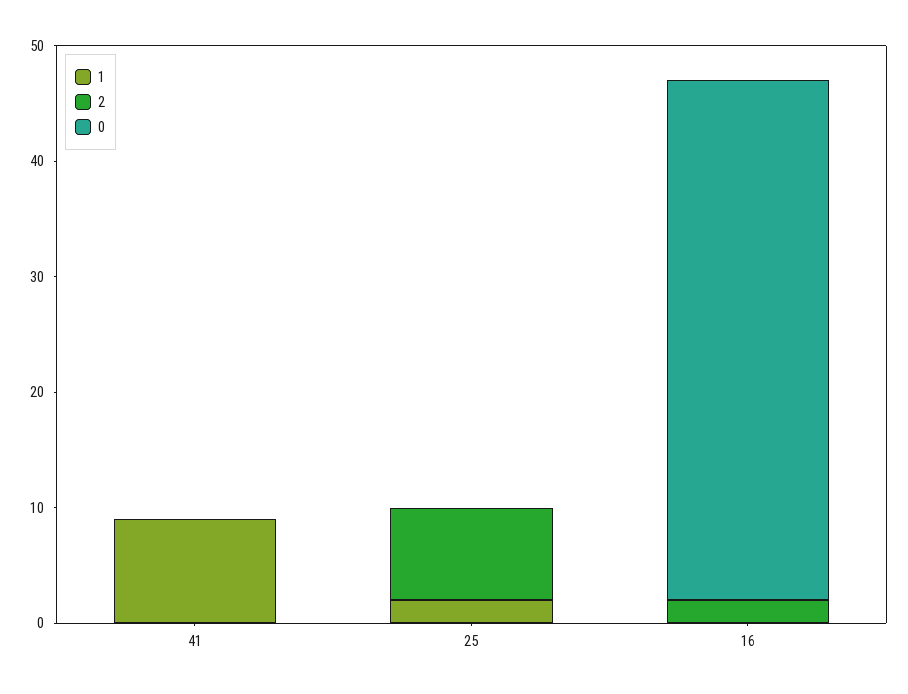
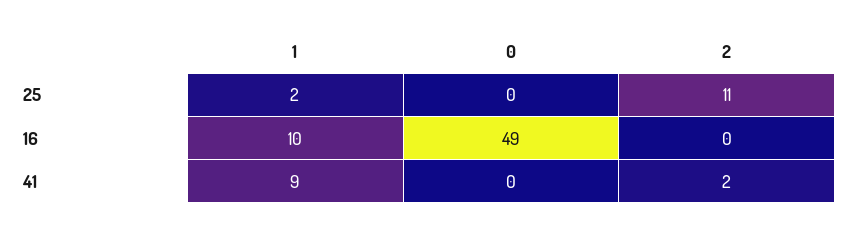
2, 41: 0 -> 2
2, 25: 8 -> 11
1, 16: 0 -> 10
2, 16: 2 -> 0
0, 16: 45 -> 49

